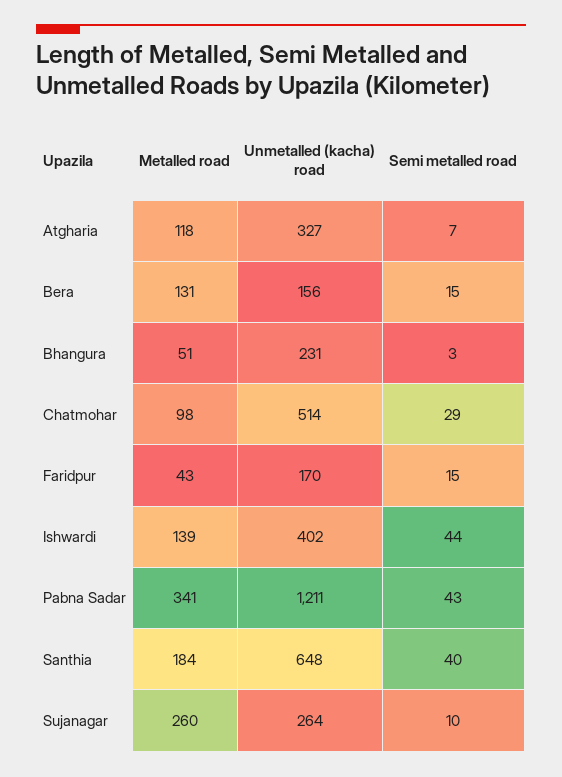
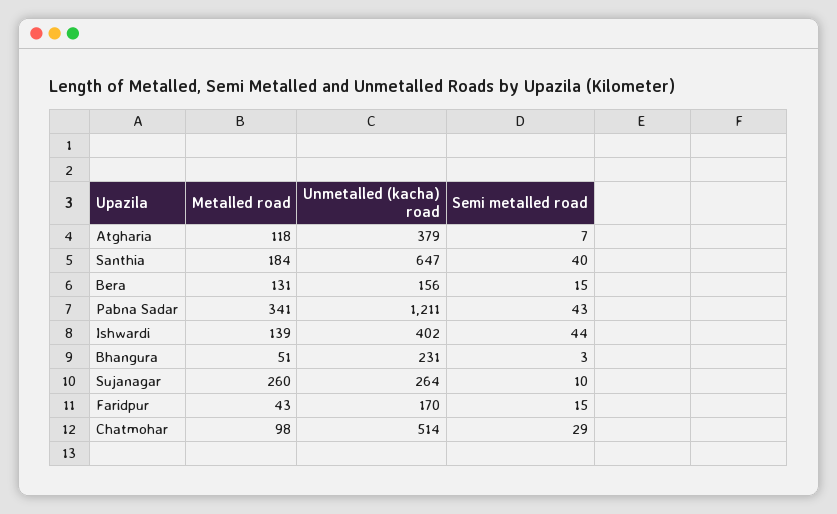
Unmetalled (kacha) road, Atgharia: 327 -> 379
Unmetalled (kacha) road, Santhia: 648 -> 647

